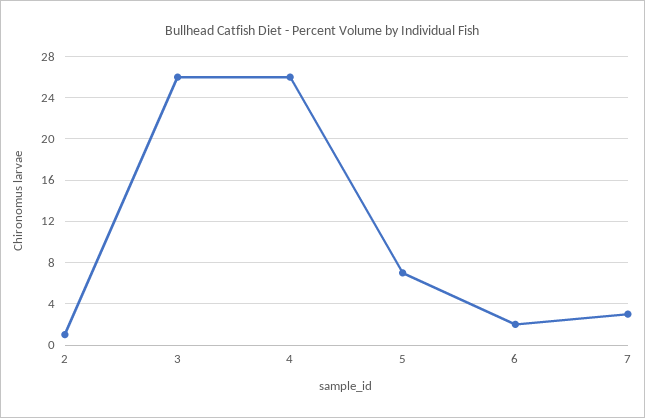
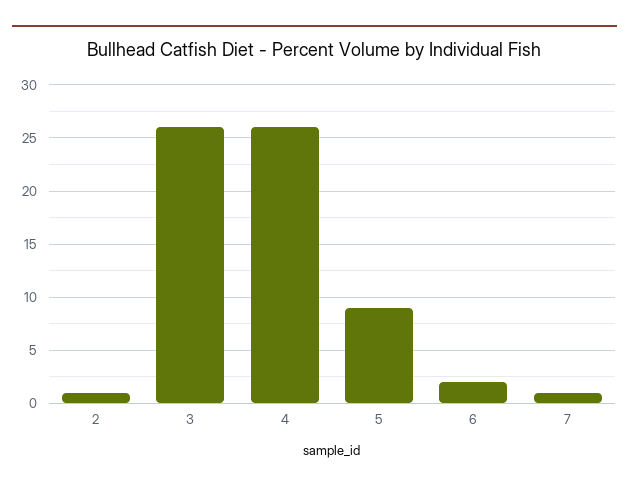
5: 7 -> 9
7: 3 -> 1

